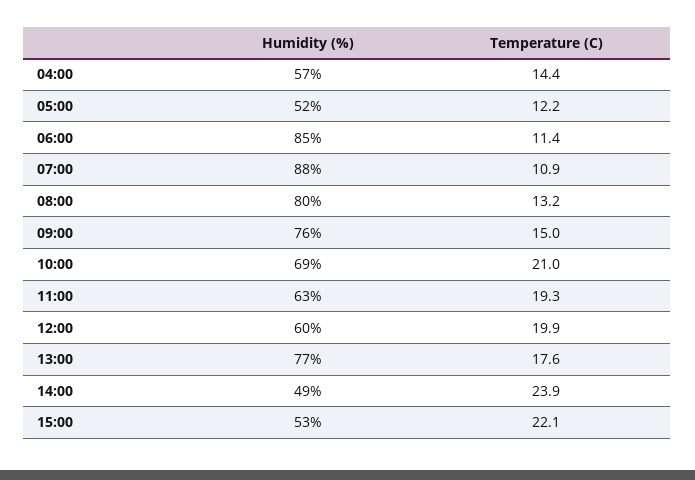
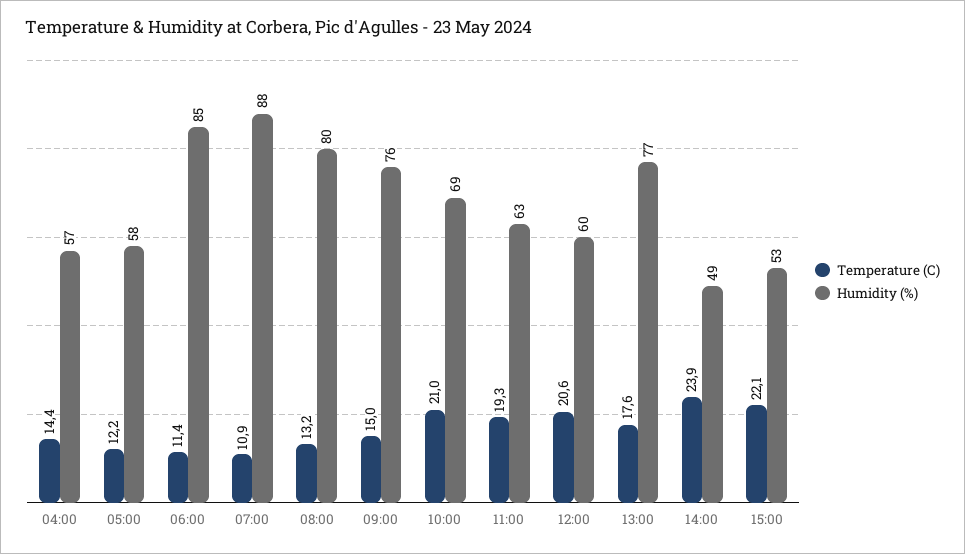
Humidity (%), 05:00: 52 -> 58
Temperature (C), 12:00: 19.9 -> 20.6

